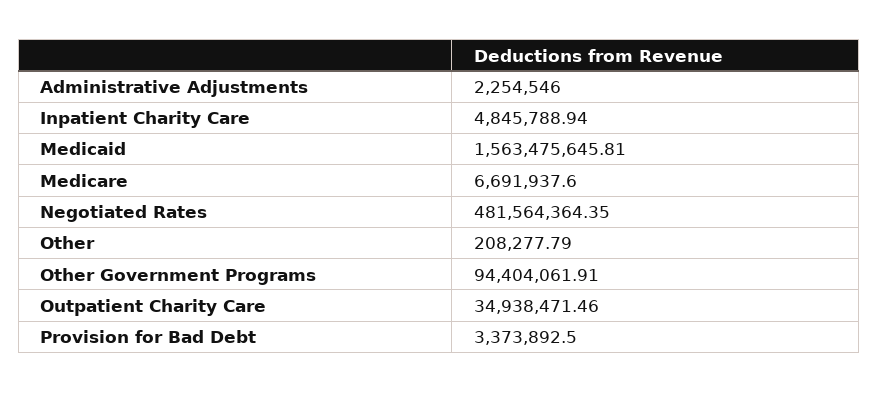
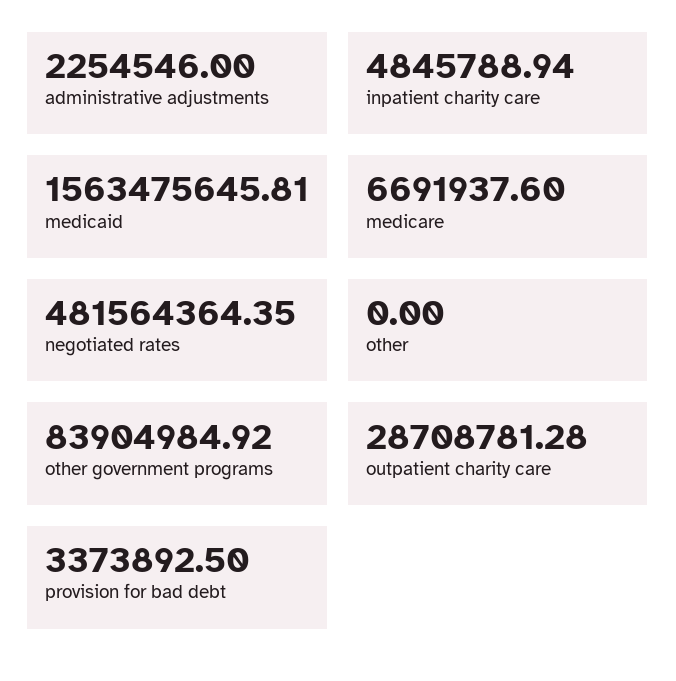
Other: 208277.79 -> 0
Other Government Programs: 94404061.91 -> 83904984.92
Outpatient Charity Care: 34938471.46 -> 28708781.28

